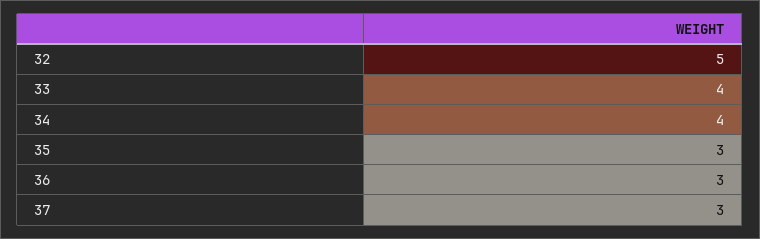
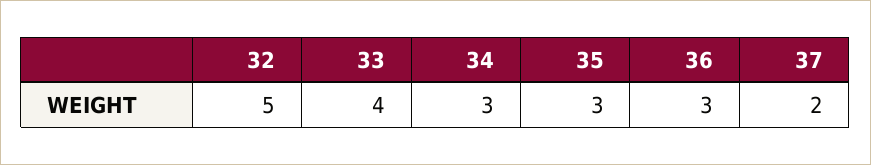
34: 4 -> 3
37: 3 -> 2

